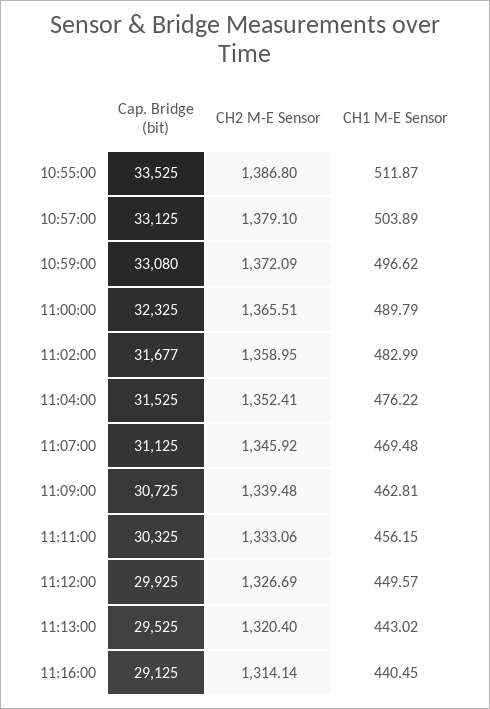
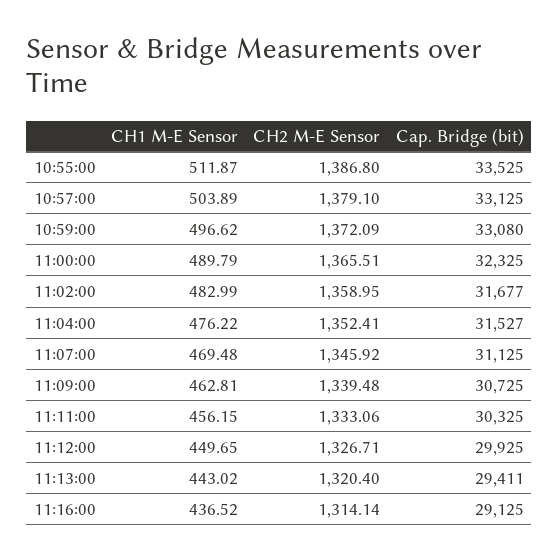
Cap. Bridge (bit), 11:04:00: 31525 -> 31527
CH2 M-E Sensor, 11:12:00: 1326.69 -> 1326.71
CH1 M-E Sensor, 11:12:00: 449.57 -> 449.65
Cap. Bridge (bit), 11:13:00: 29525 -> 29411
CH1 M-E Sensor, 11:16:00: 440.45 -> 436.52

